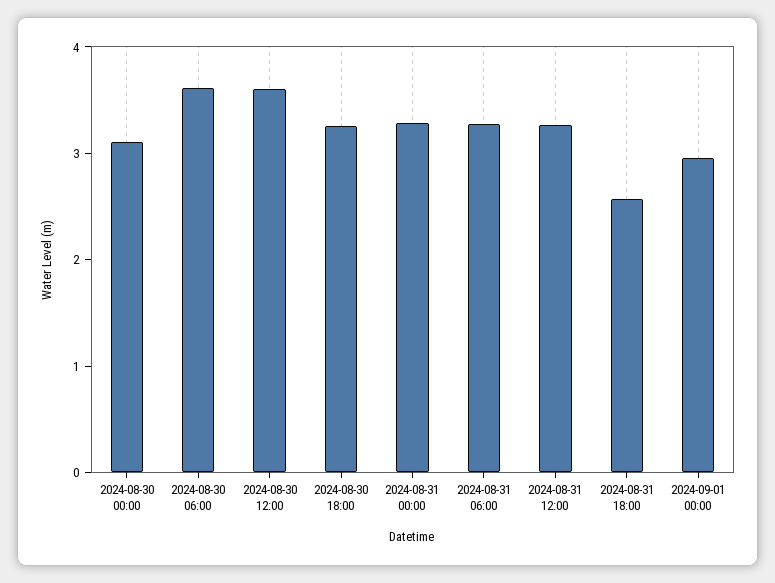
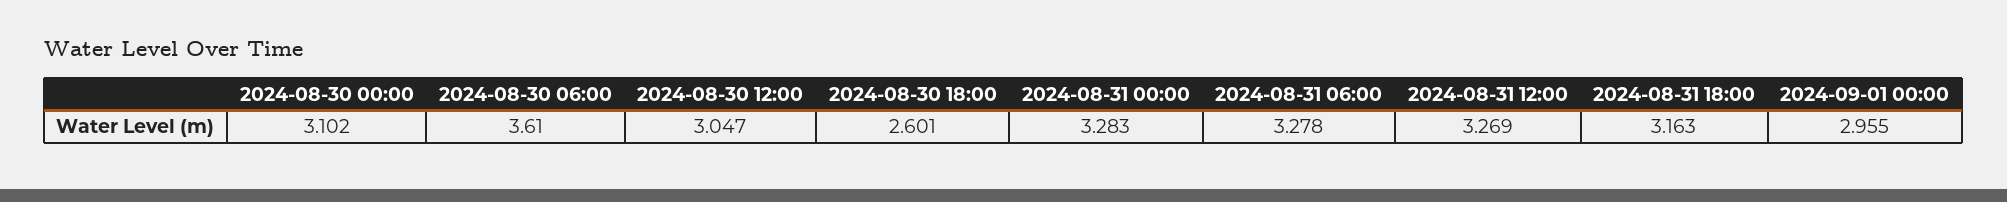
2024-08-30 12:00: 3.6 -> 3.047
2024-08-30 18:00: 3.2 -> 2.601
2024-08-31 18:00: 2.6 -> 3.163

